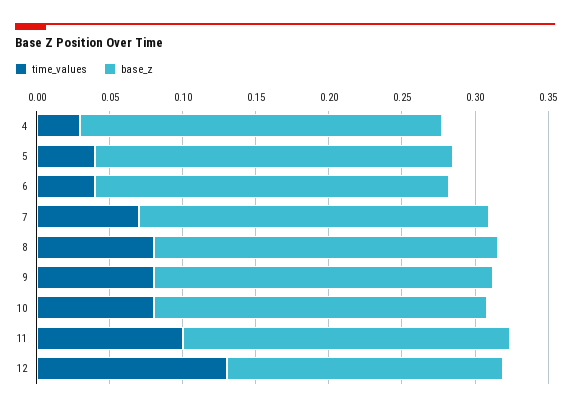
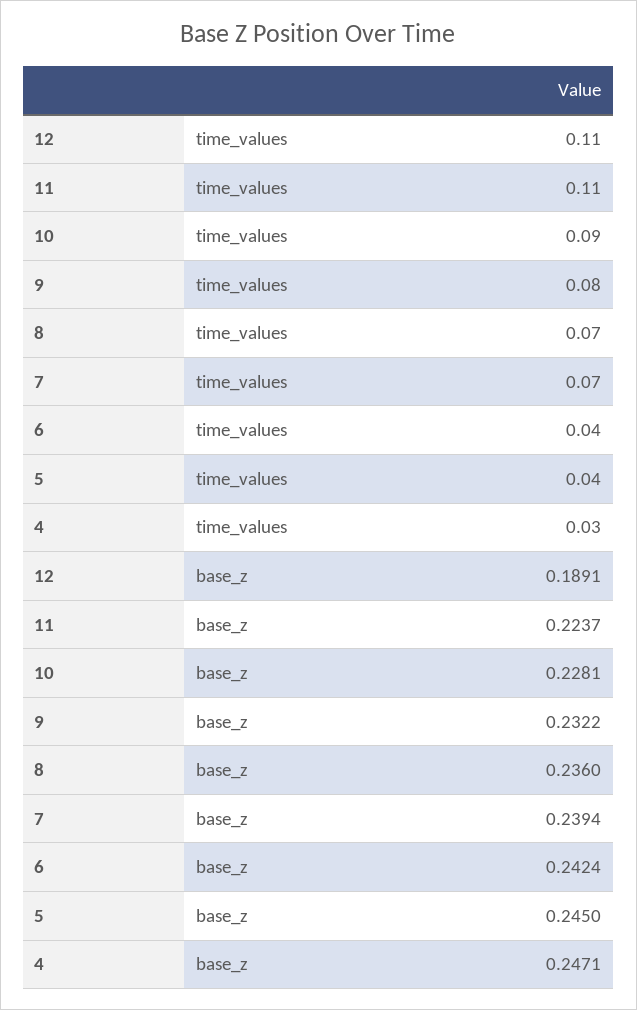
time_values, 8: 0.08 -> 0.07
time_values, 10: 0.08 -> 0.09
time_values, 11: 0.1 -> 0.11
time_values, 12: 0.13 -> 0.11

